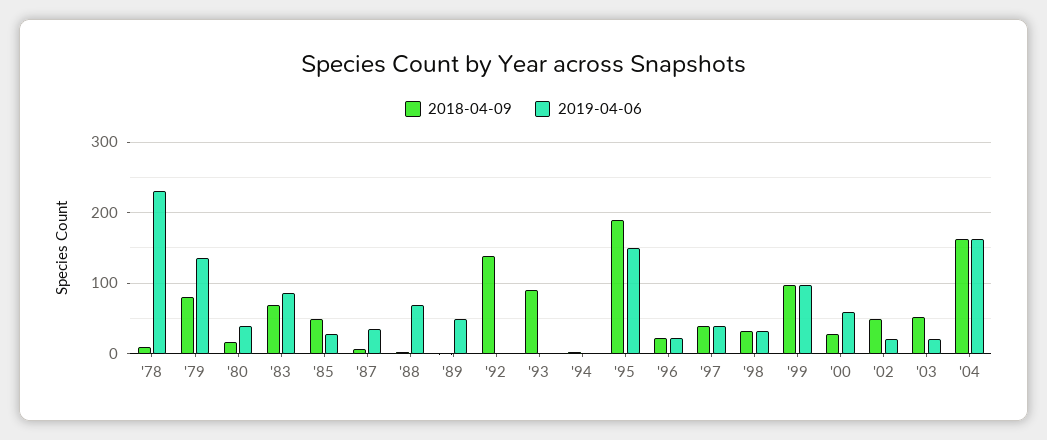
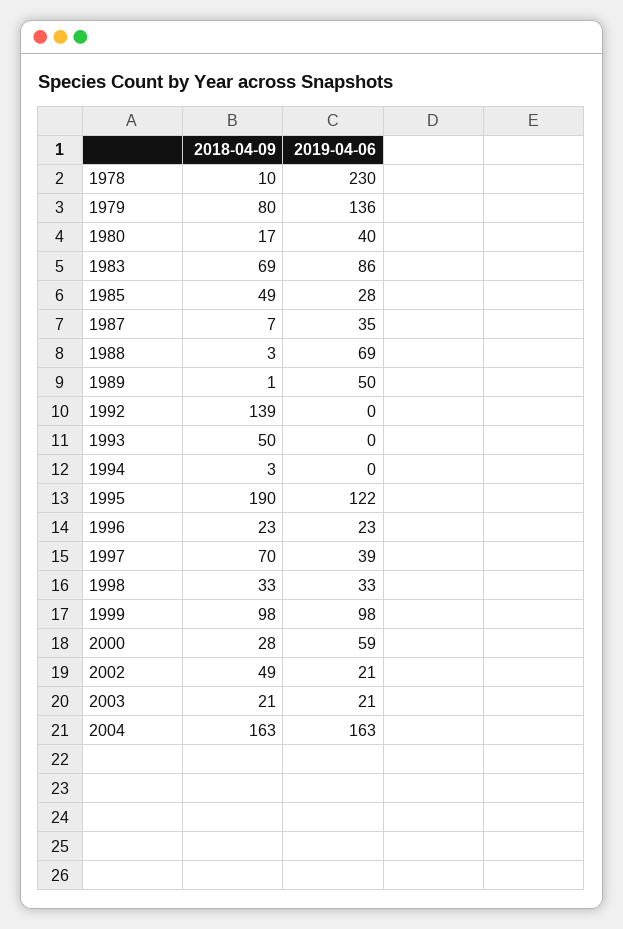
2018-04-09, '93: 90 -> 50
2019-04-06, '95: 150 -> 122
2018-04-09, '97: 40 -> 70
2018-04-09, '03: 50 -> 21

